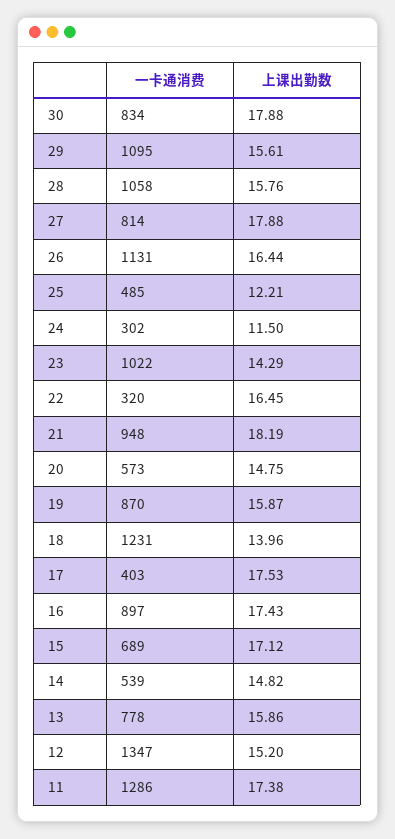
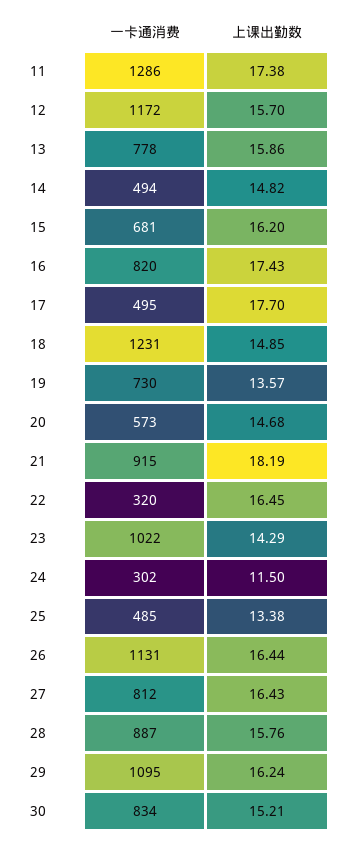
上课出勤数, 30: 17.88 -> 15.21
上课出勤数, 29: 15.61 -> 16.24
一卡通消费, 28: 1058 -> 887
一卡通消费, 27: 814 -> 812
上课出勤数, 27: 17.88 -> 16.43
上课出勤数, 25: 12.21 -> 13.38
一卡通消费, 21: 948 -> 915
上课出勤数, 20: 14.75 -> 14.68
一卡通消费, 19: 870 -> 730
上课出勤数, 19: 15.87 -> 13.57
上课出勤数, 18: 13.96 -> 14.85
一卡通消费, 17: 403 -> 495
上课出勤数, 17: 17.53 -> 17.7
一卡通消费, 16: 897 -> 820
一卡通消费, 15: 689 -> 681
上课出勤数, 15: 17.12 -> 16.2
一卡通消费, 14: 539 -> 494
一卡通消费, 12: 1347 -> 1172
上课出勤数, 12: 15.2 -> 15.7

